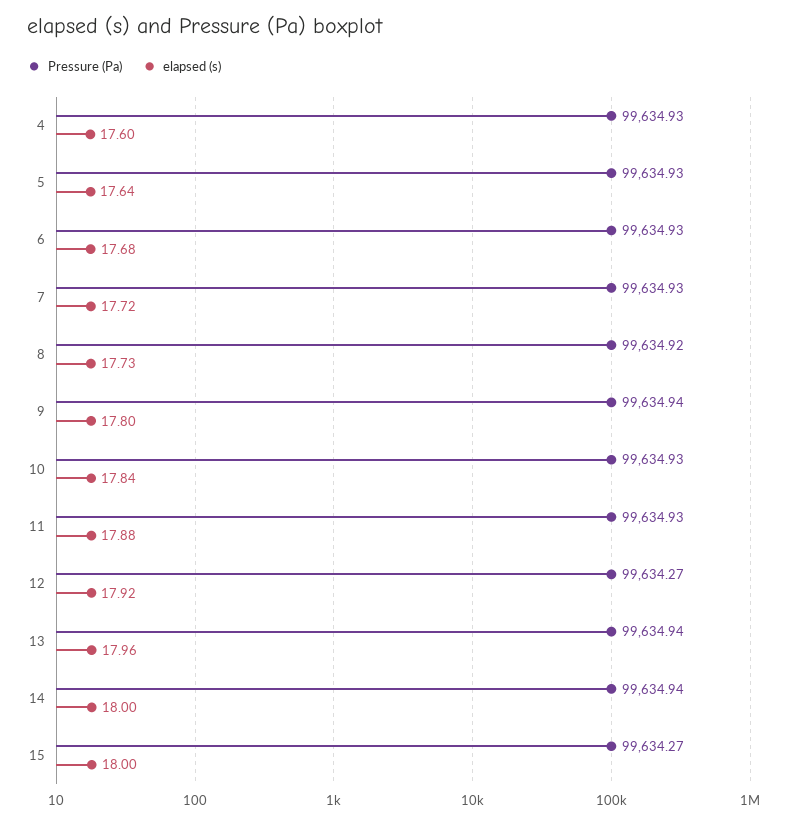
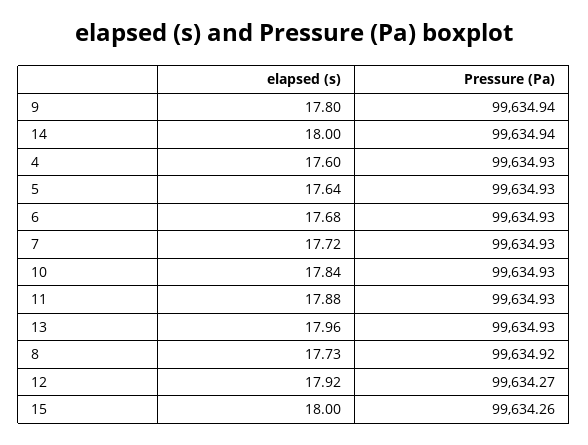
Pressure (Pa), 13: 99634.94 -> 99634.93
Pressure (Pa), 15: 99634.27 -> 99634.26

